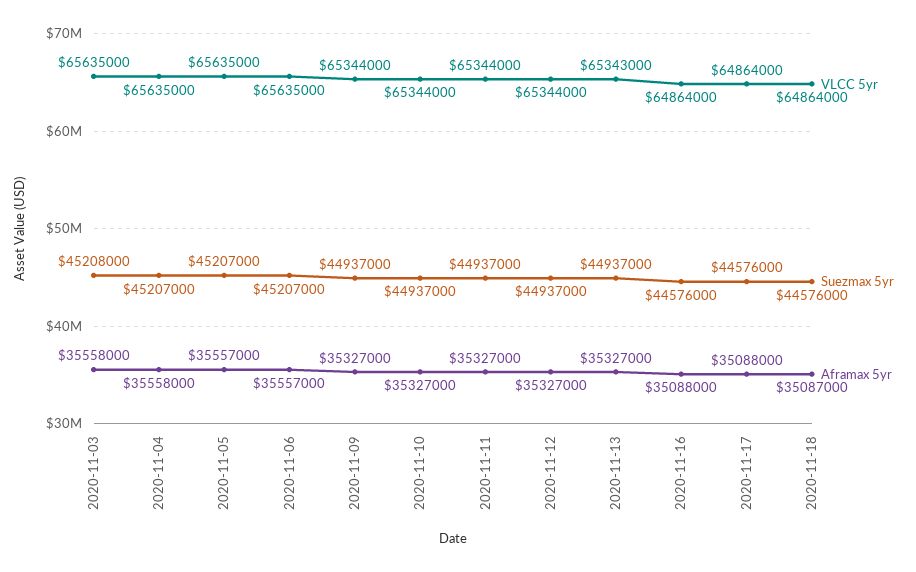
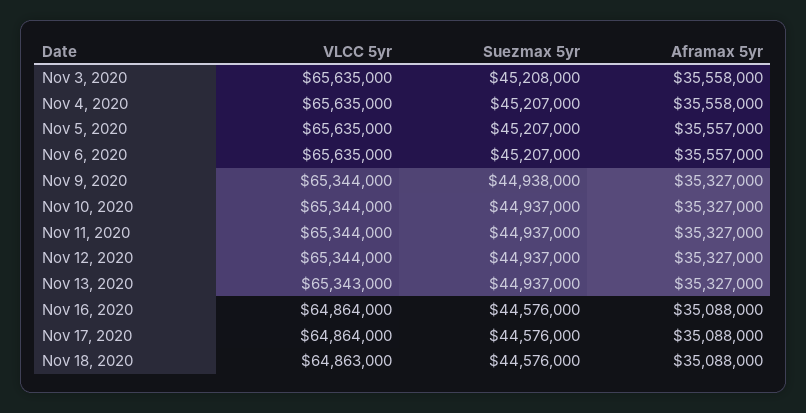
Suezmax 5yr, 2020-11-09: 44937000 -> 44938000
VLCC 5yr, 2020-11-18: 64864000 -> 64863000
Aframax 5yr, 2020-11-18: 35087000 -> 35088000

